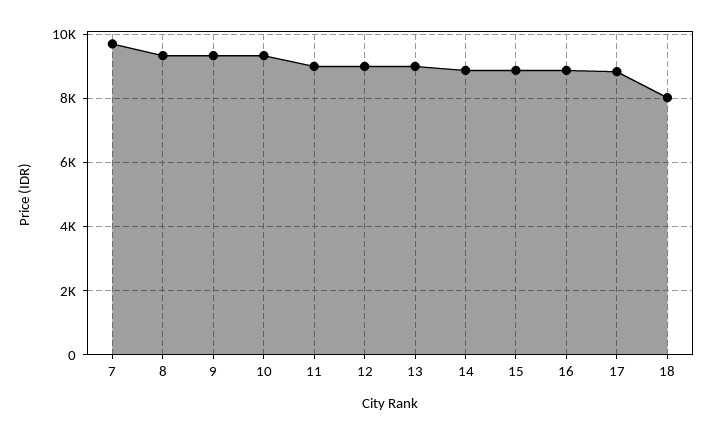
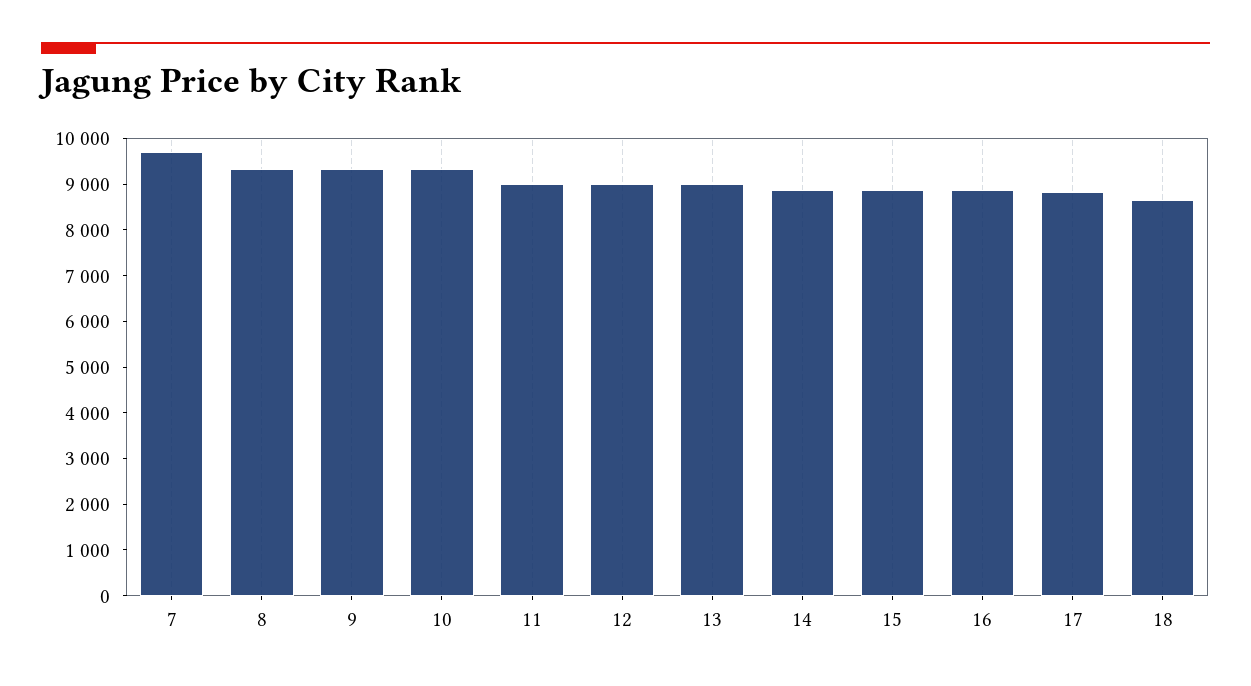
18: 8000 -> 8600

